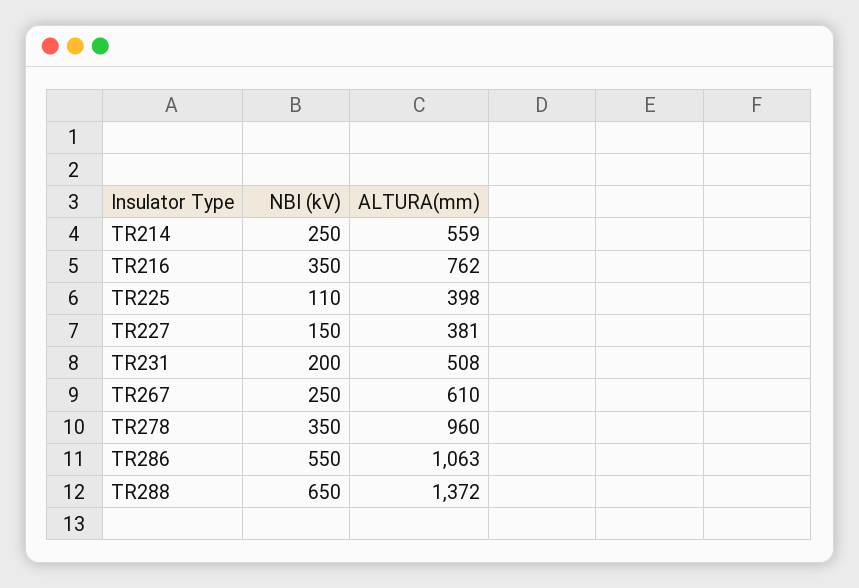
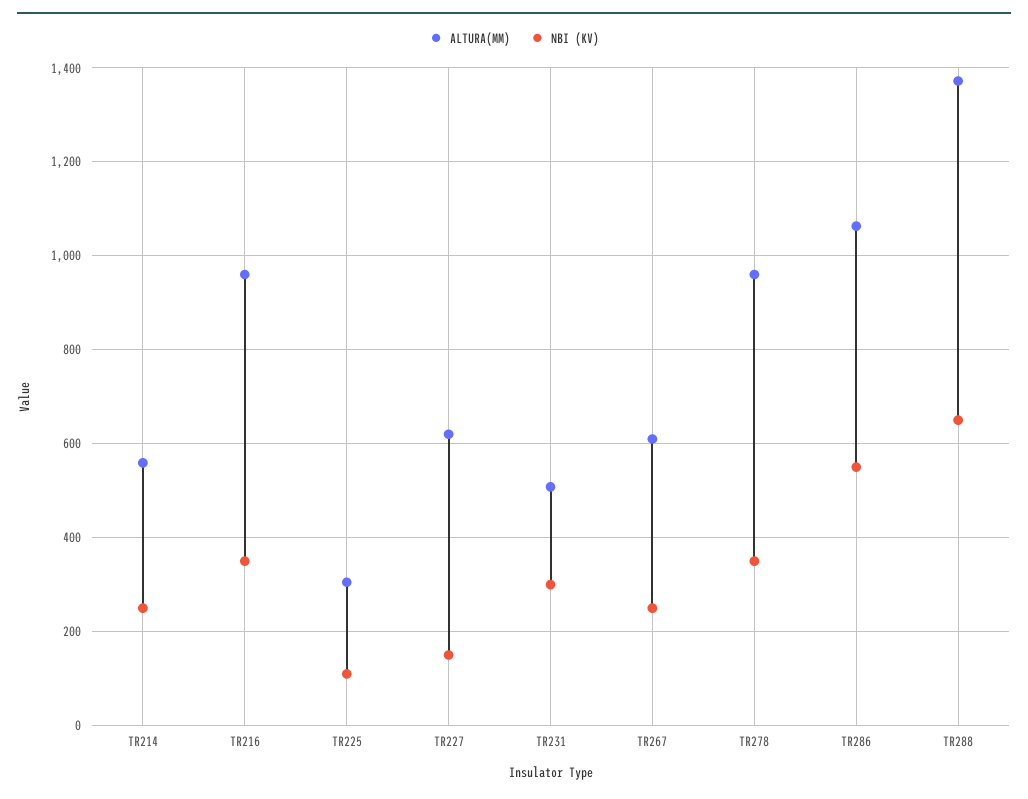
ALTURA(mm), TR216: 762 -> 960
ALTURA(mm), TR225: 398 -> 300
ALTURA(mm), TR227: 381 -> 620
NBI (kV), TR231: 200 -> 300

